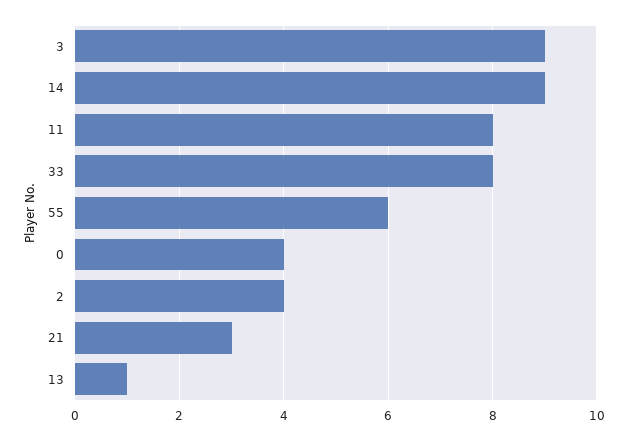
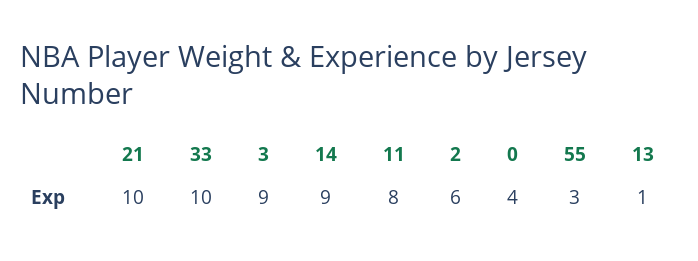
33: 8 -> 10
55: 6 -> 3
2: 4 -> 6
21: 3 -> 10

